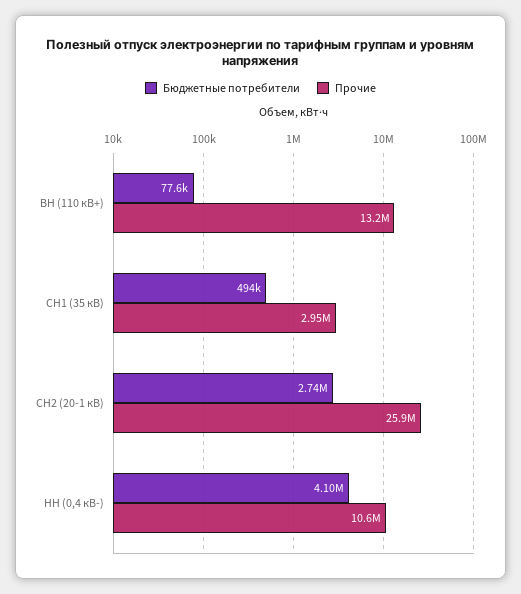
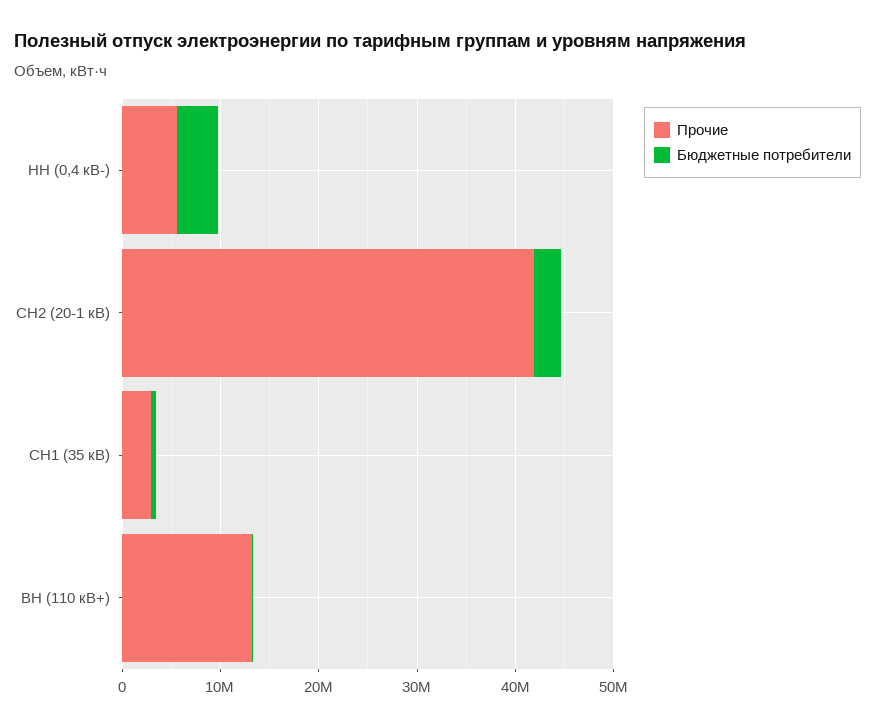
Прочие, СН2 (20-1 кВ): 25900000 -> 42000000
Прочие, НН (0,4 кВ-): 10600000 -> 6000000

